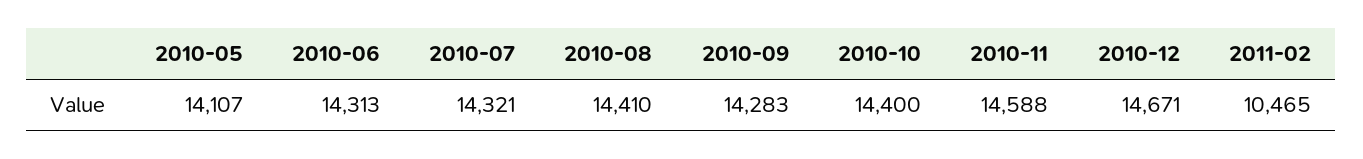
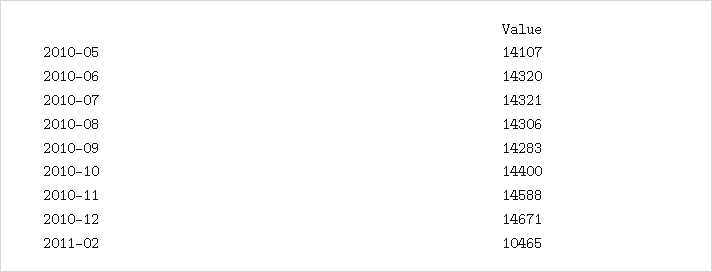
2010-06: 14313 -> 14320
2010-08: 14410 -> 14306

